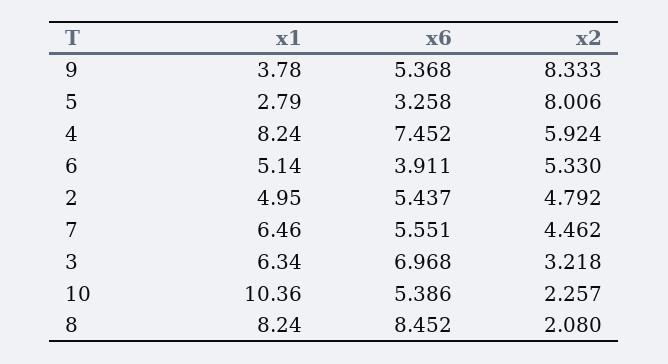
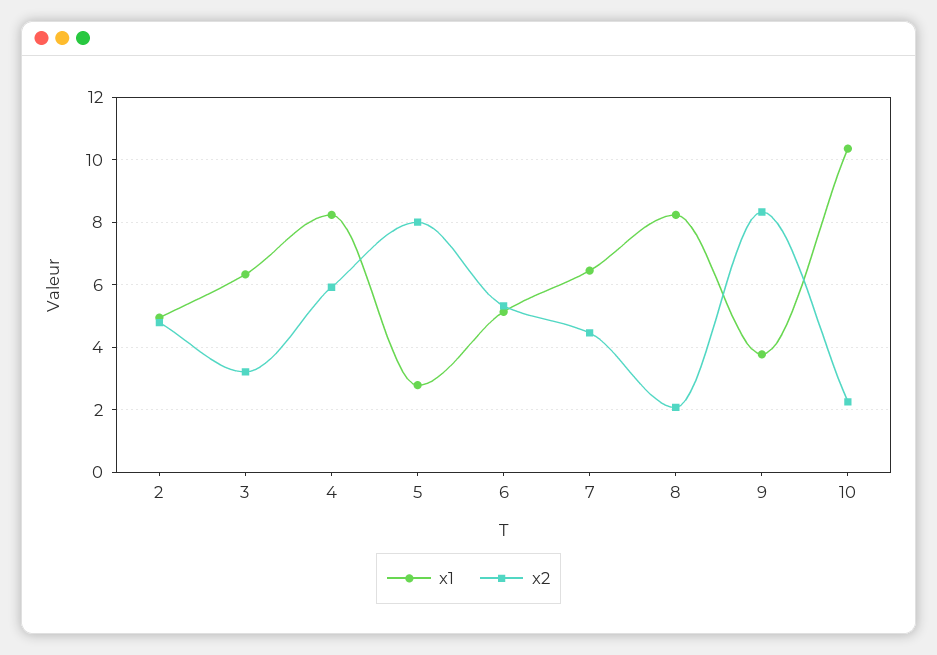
x6, 9: 5.368 -> none
x6, 5: 3.258 -> none
x6, 4: 7.452 -> none
x6, 6: 3.911 -> none
x6, 2: 5.437 -> none
x6, 7: 5.551 -> none
x6, 3: 6.968 -> none
x6, 10: 5.386 -> none
x6, 8: 8.452 -> none

